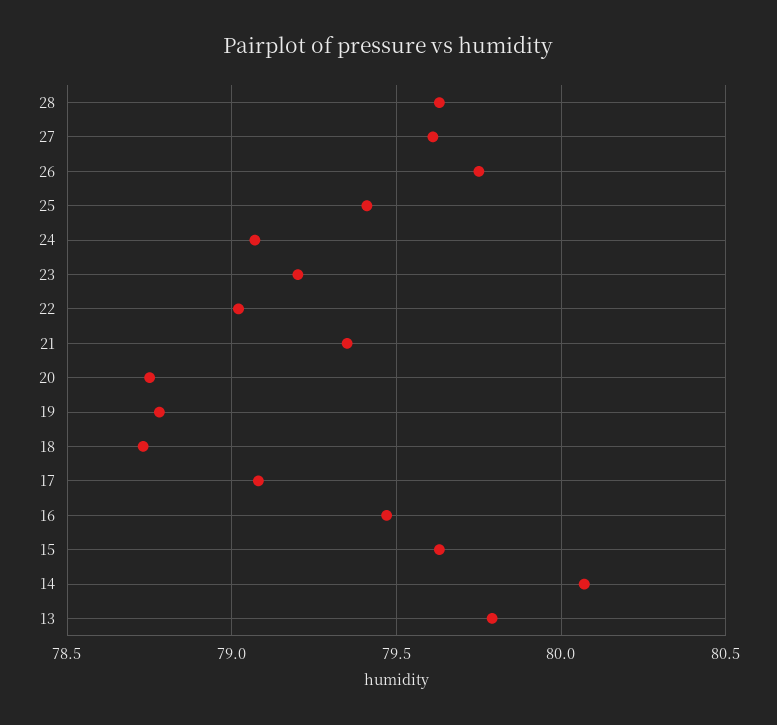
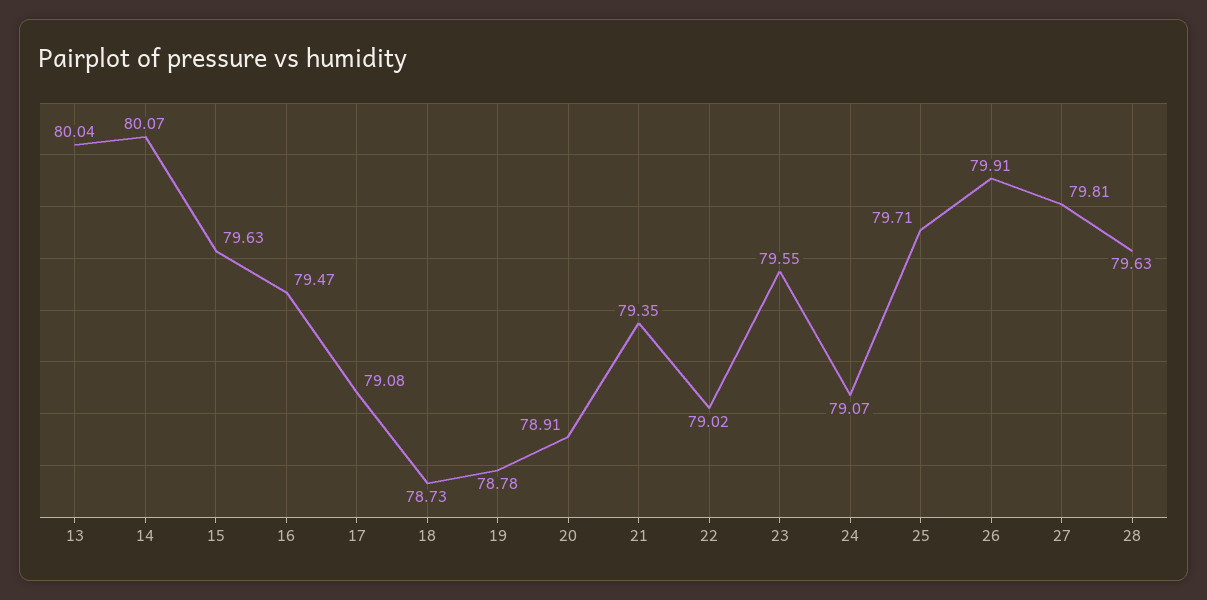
27: 79.6 -> 79.81
26: 79.75 -> 79.91
25: 79.4 -> 79.71
23: 79.2 -> 79.55
20: 78.75 -> 78.91
13: 79.8 -> 80.04

